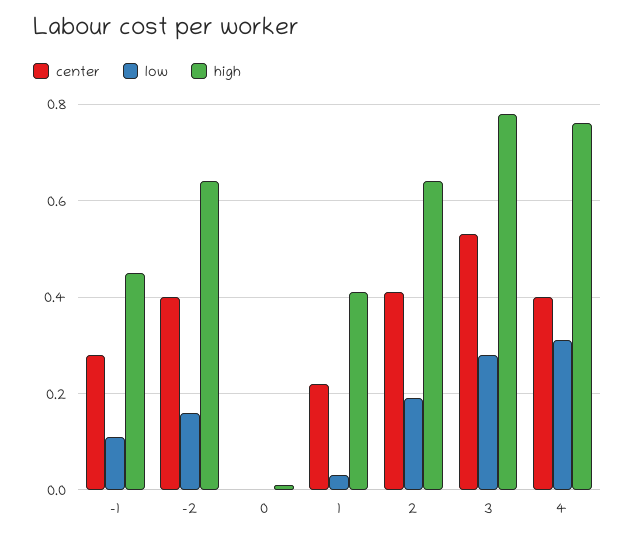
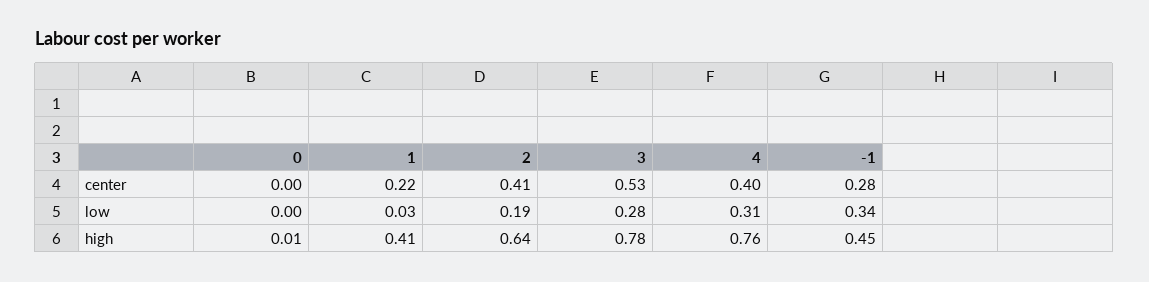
low, -1: 0.1 -> 0.34
center, -2: 0.4 -> none
low, -2: 0.15 -> none
high, -2: 0.65 -> none

